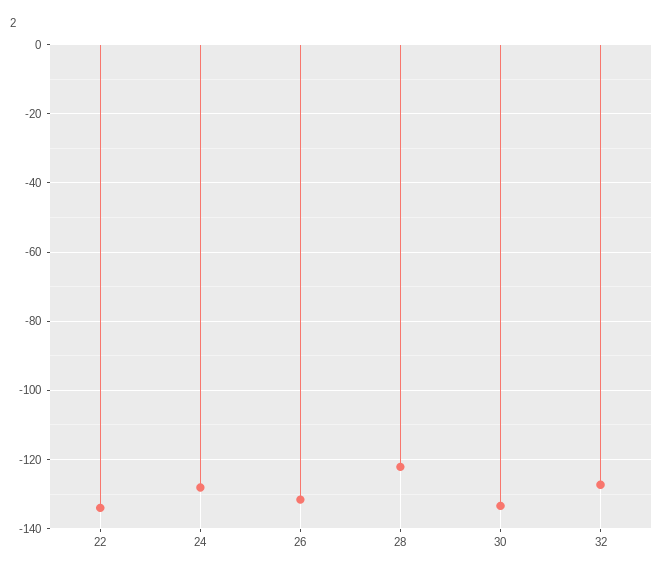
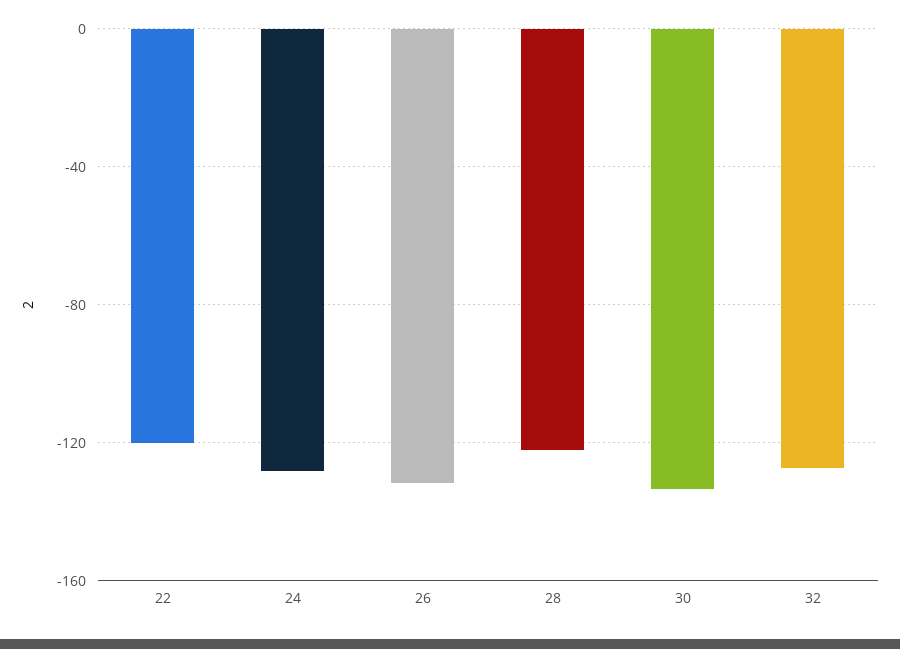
22: -134 -> -120

